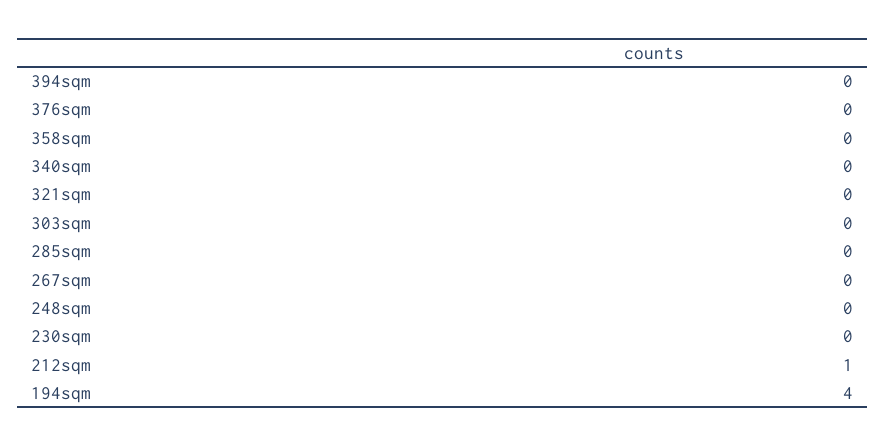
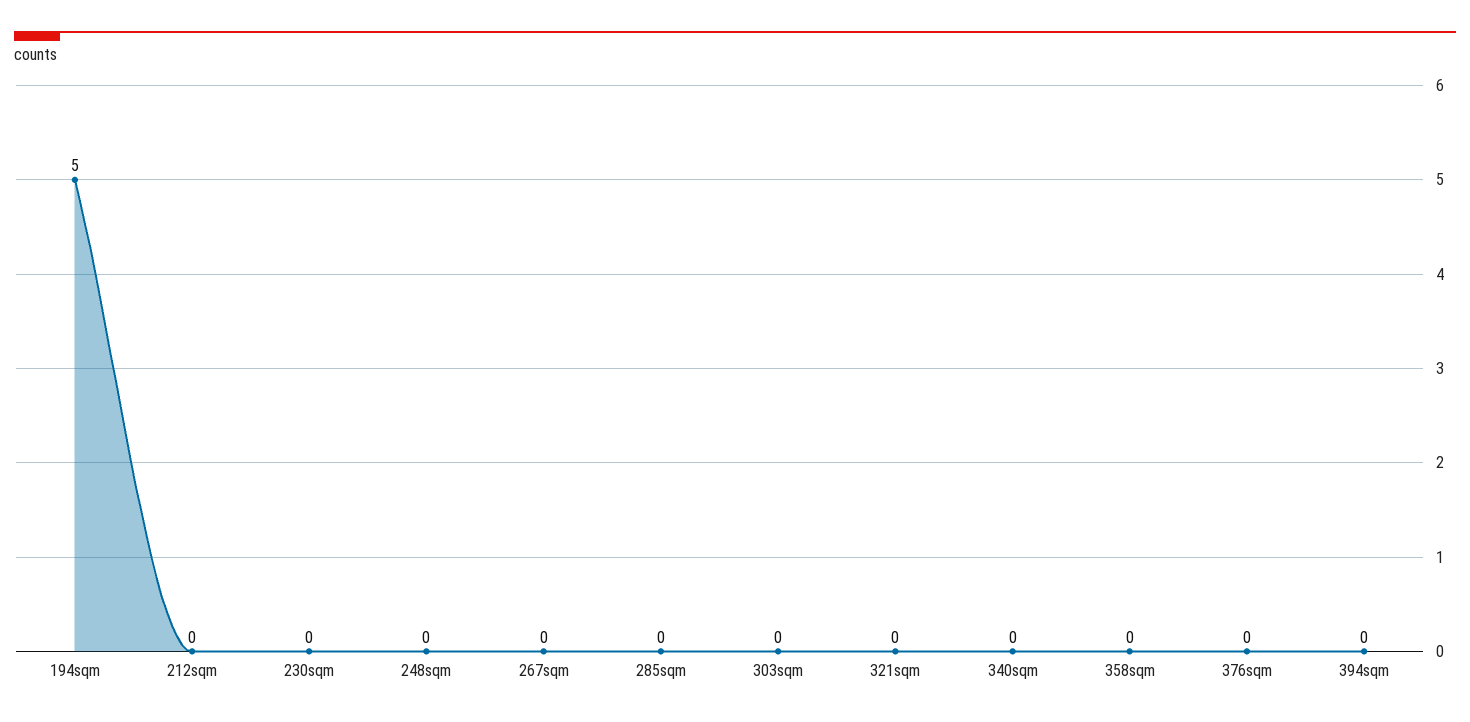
212sqm: 1 -> 0
194sqm: 4 -> 5

